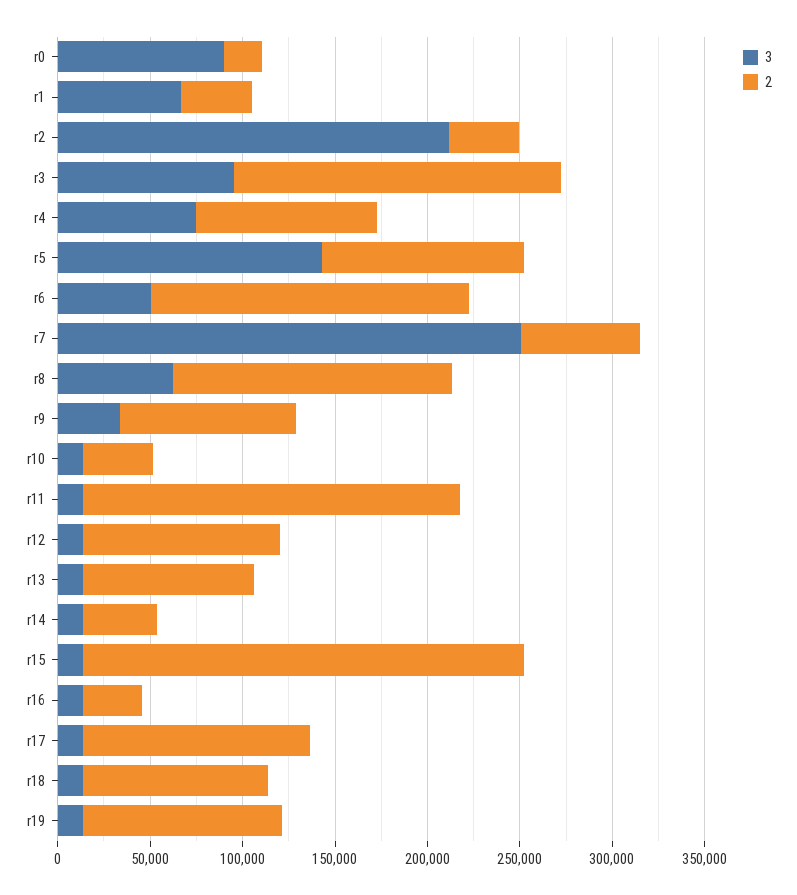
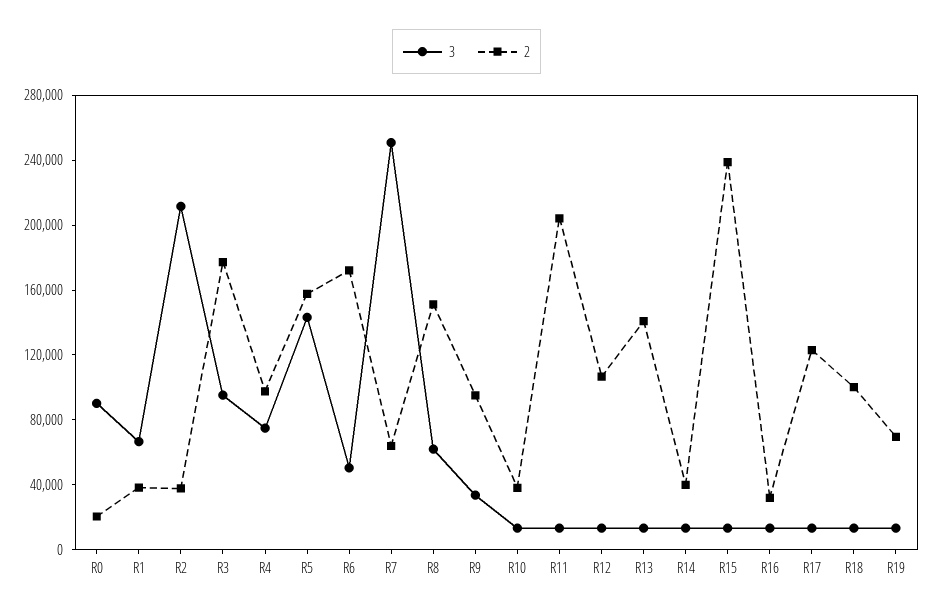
2, r5: 110000 -> 160000
2, r13: 90000 -> 140000
2, r19: 110000 -> 70000

